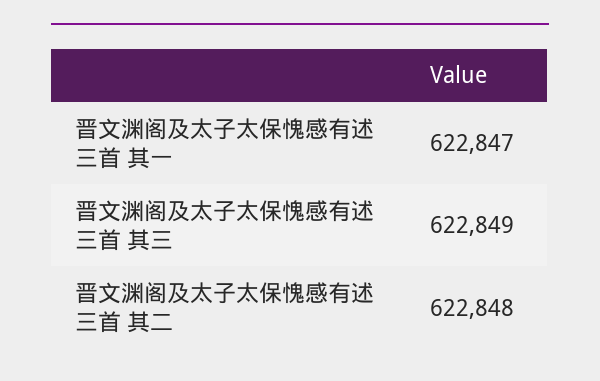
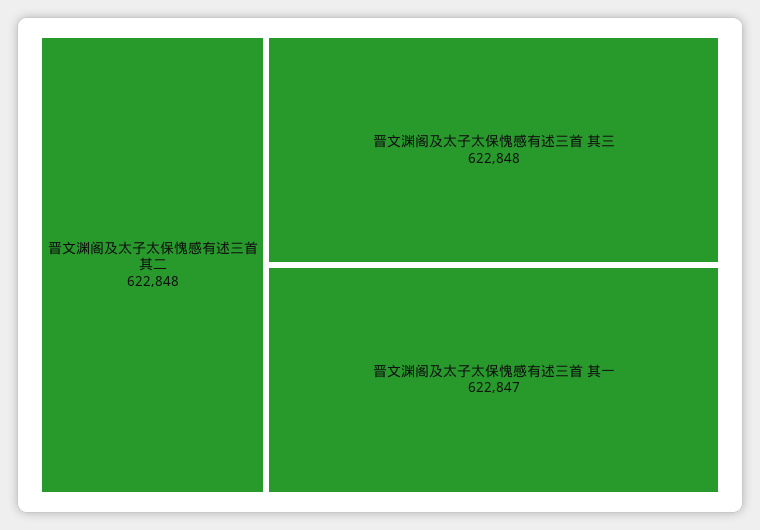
晋文渊阁及太子太保愧感有述三首 其三: 622849 -> 622848

